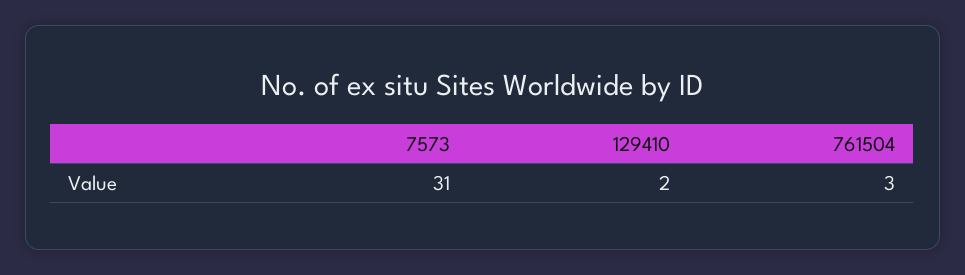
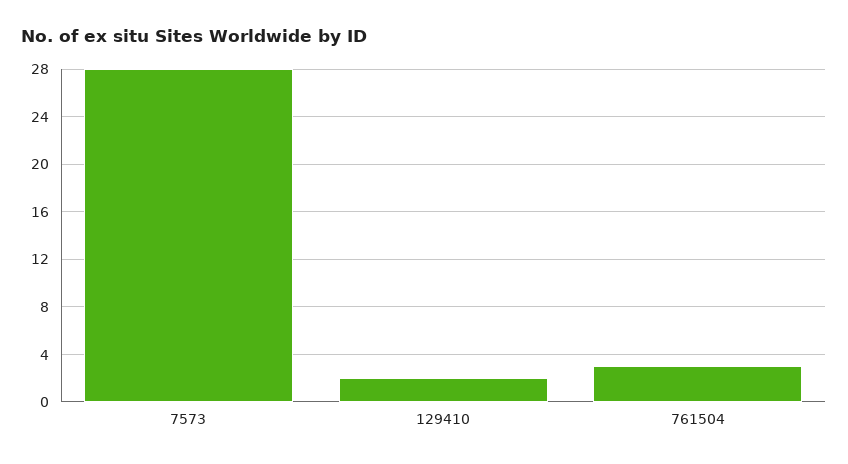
7573: 31 -> 28

